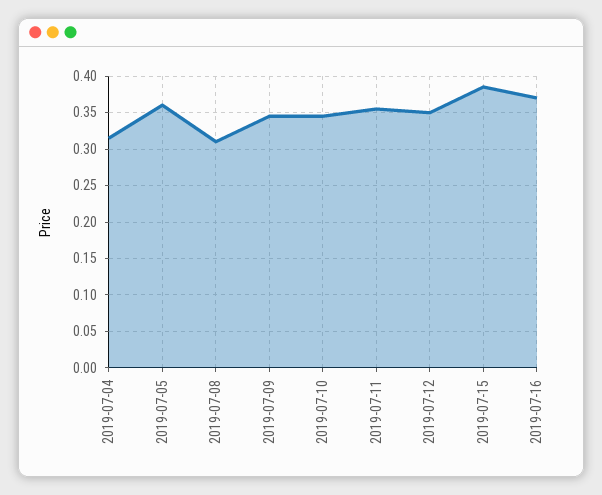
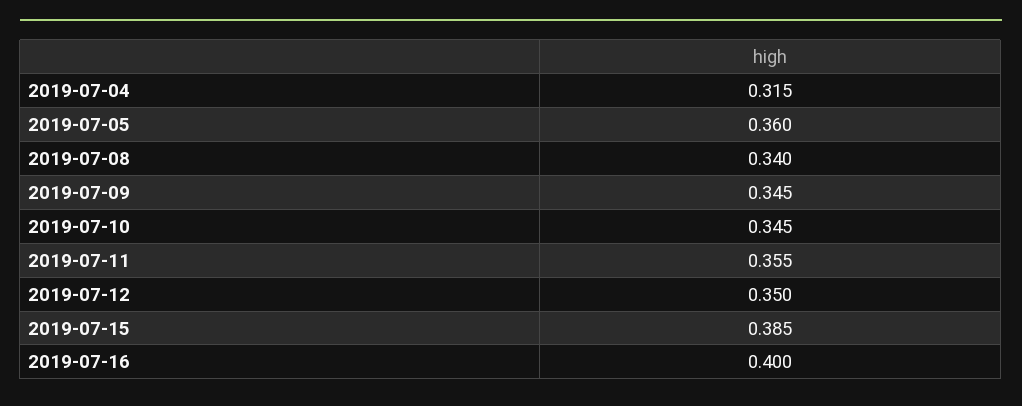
2019-07-08: 0.31 -> 0.34
2019-07-16: 0.37 -> 0.4

